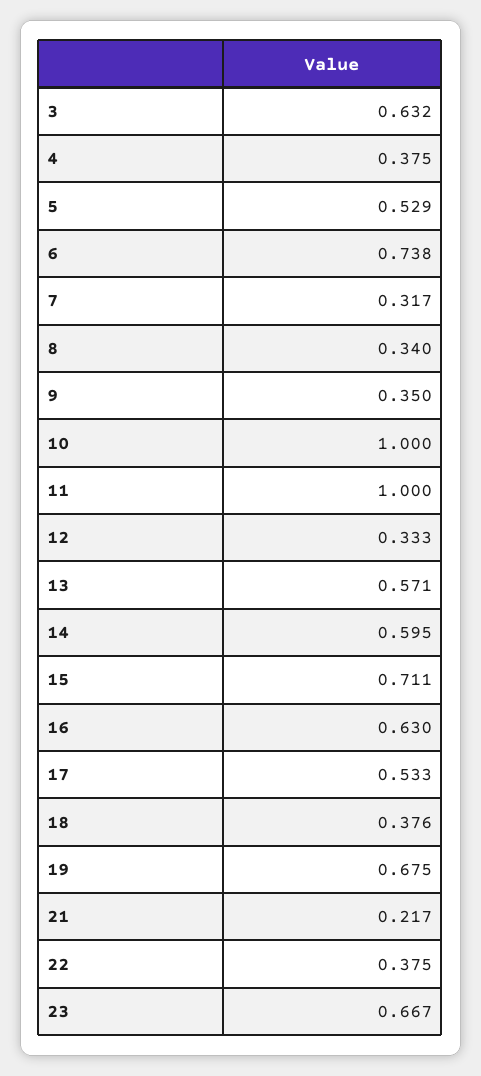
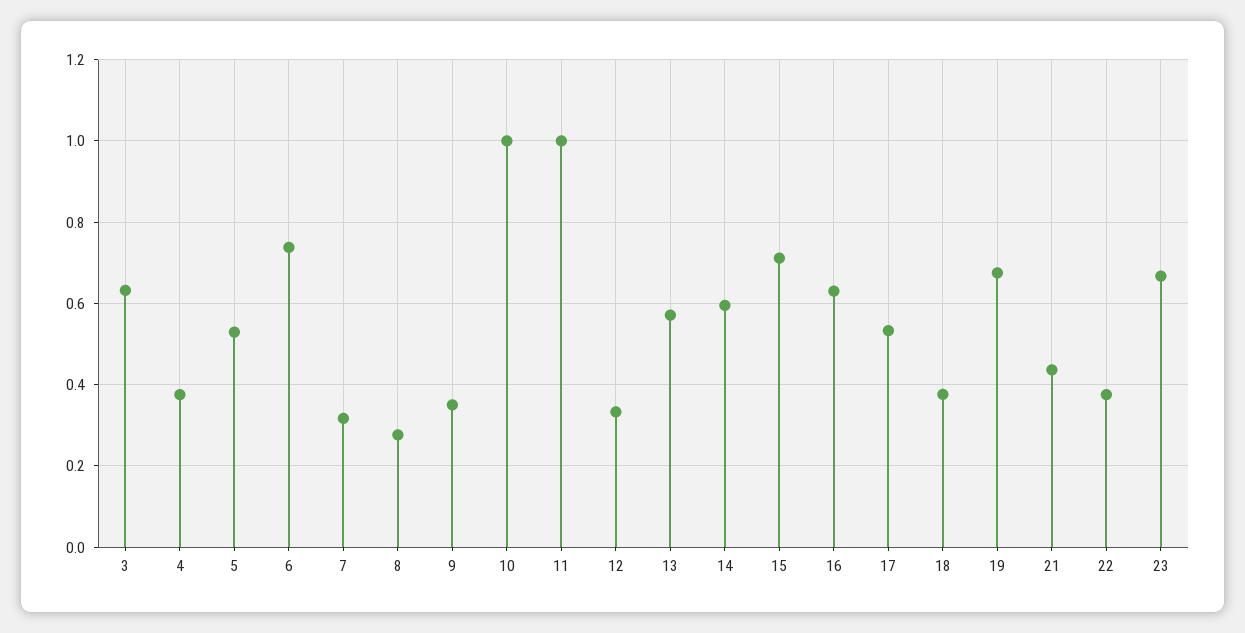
8: 0.34 -> 0.28
21: 0.217 -> 0.44

